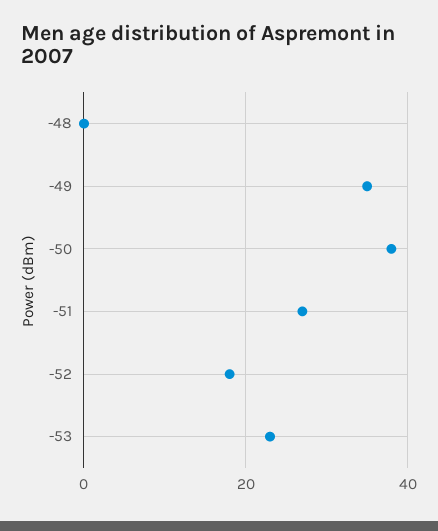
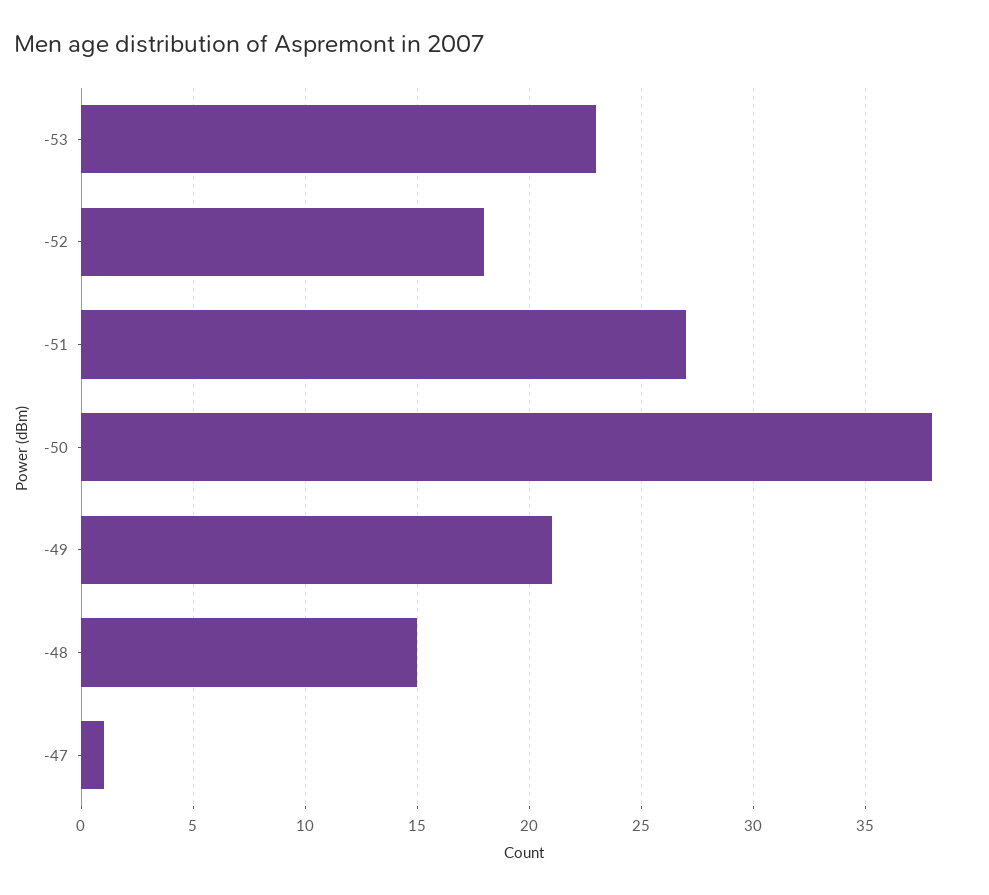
-48: 0 -> 15
-49: 35 -> 21
-47: none -> 1

